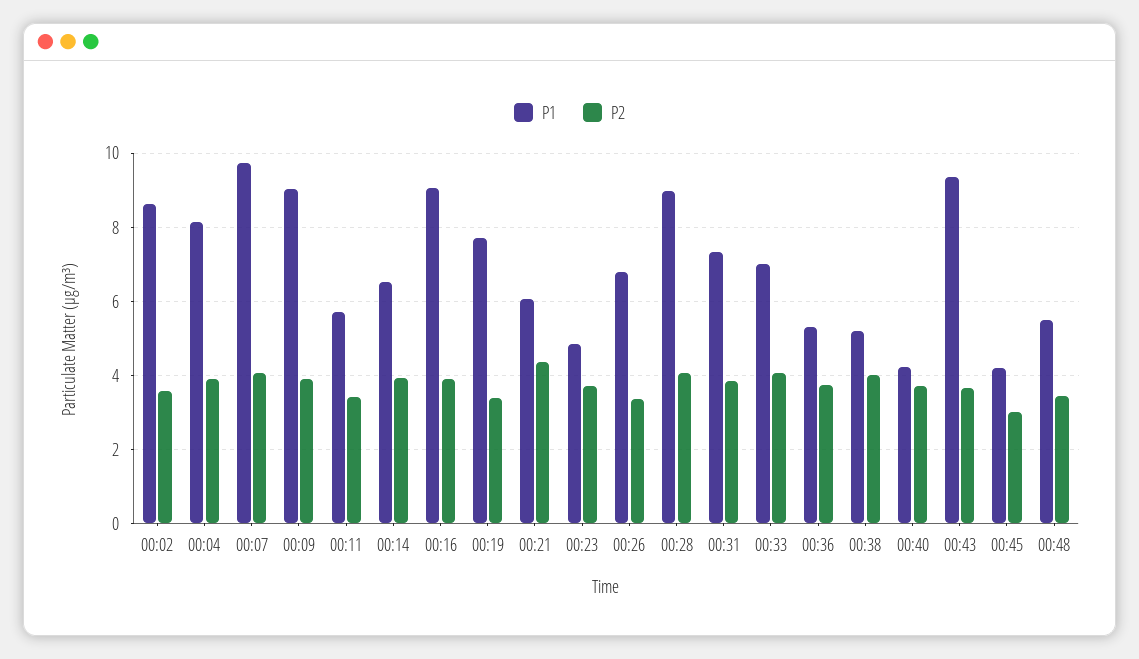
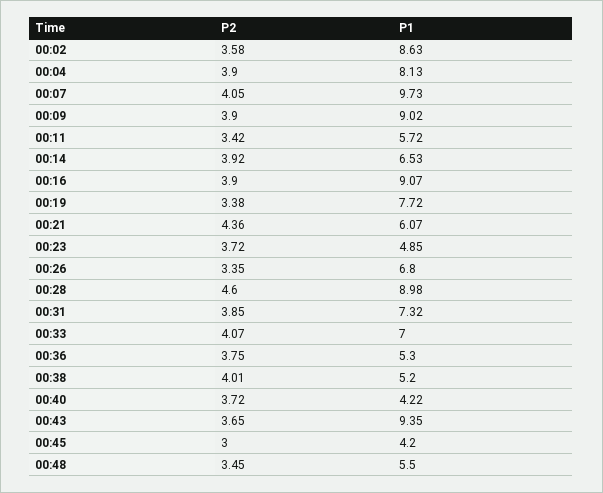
P2, 00:28: 4 -> 4.6

